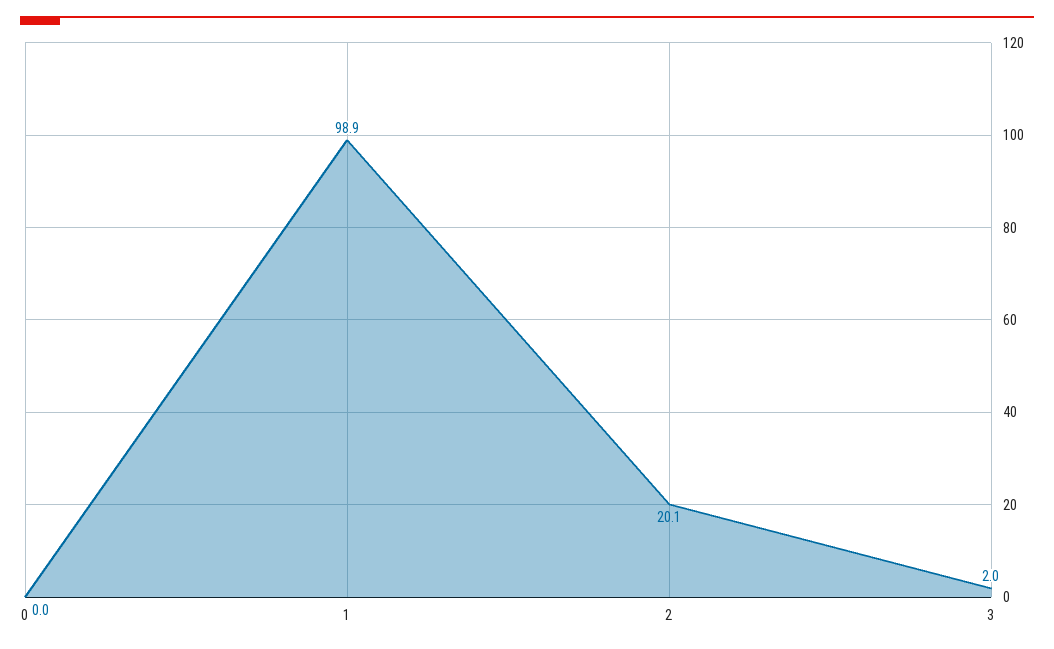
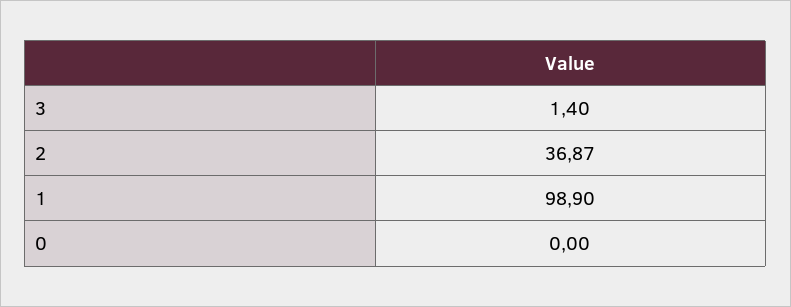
2: 20.1 -> 36.87
3: 2 -> 1.4

